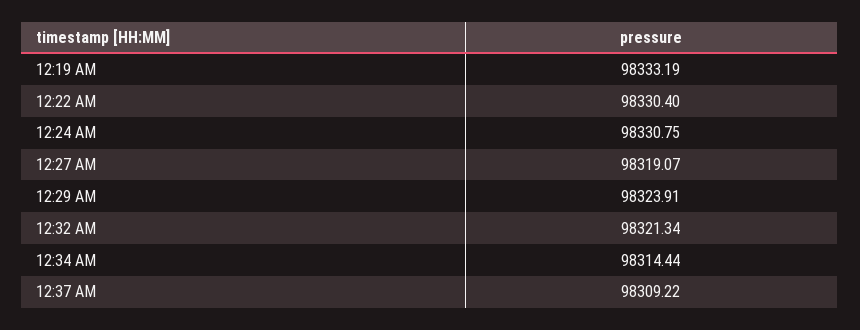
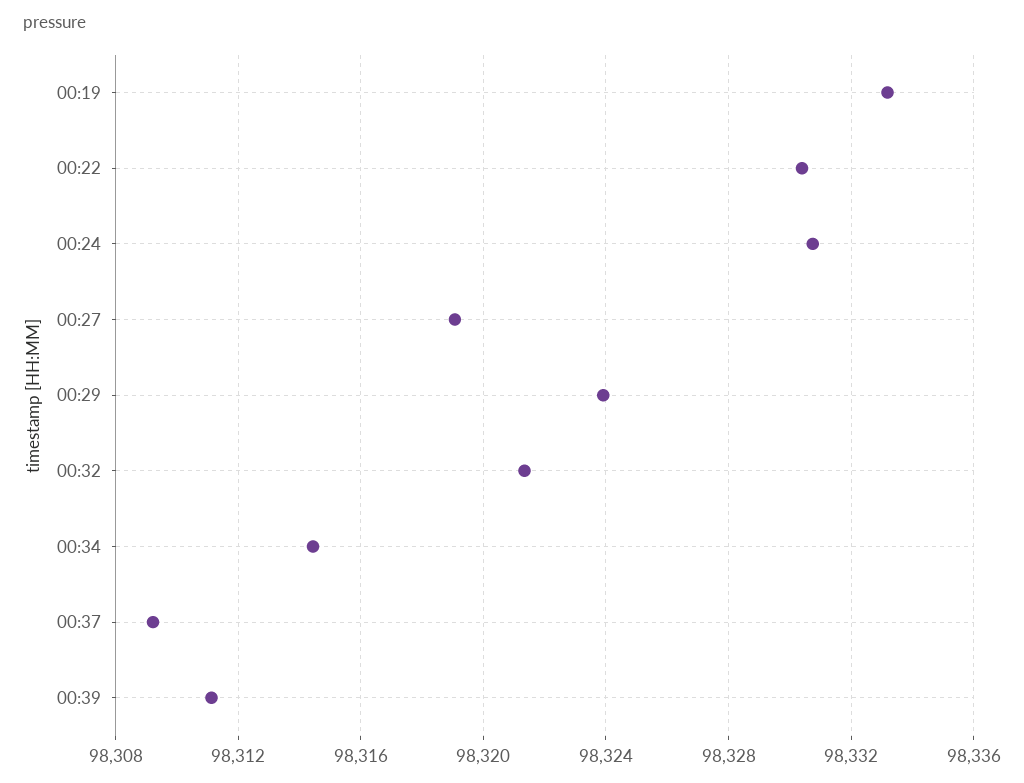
00:39: none -> 98311

